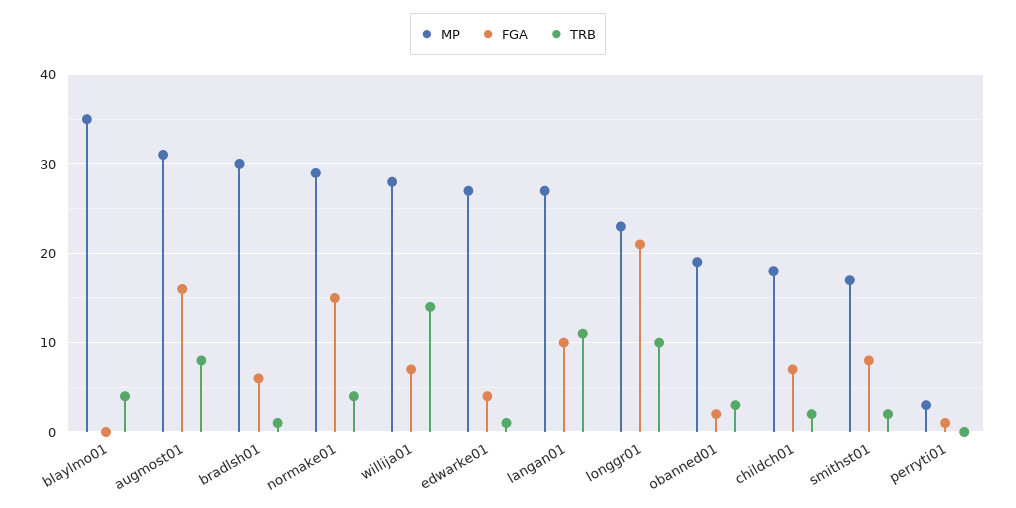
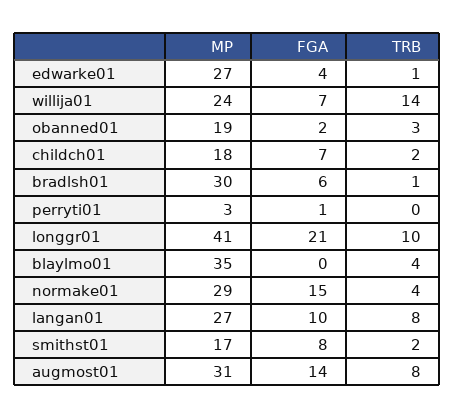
FGA, augmost01: 16 -> 14
MP, willija01: 28 -> 24
TRB, langan01: 11 -> 8
MP, longgr01: 23 -> 41

